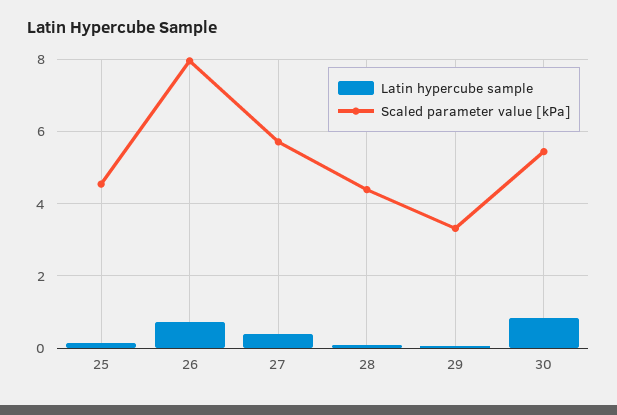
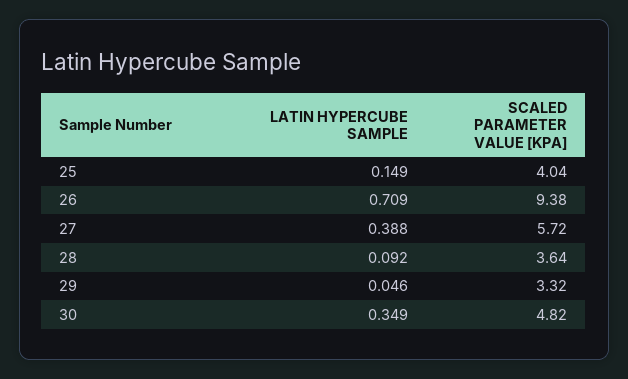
Scaled parameter value [kPa], 25: 4.6 -> 4.04
Scaled parameter value [kPa], 26: 8 -> 9.38
Scaled parameter value [kPa], 28: 4.4 -> 3.64
Latin hypercube sample, 30: 0.8 -> 0.349
Scaled parameter value [kPa], 30: 5.4 -> 4.82

